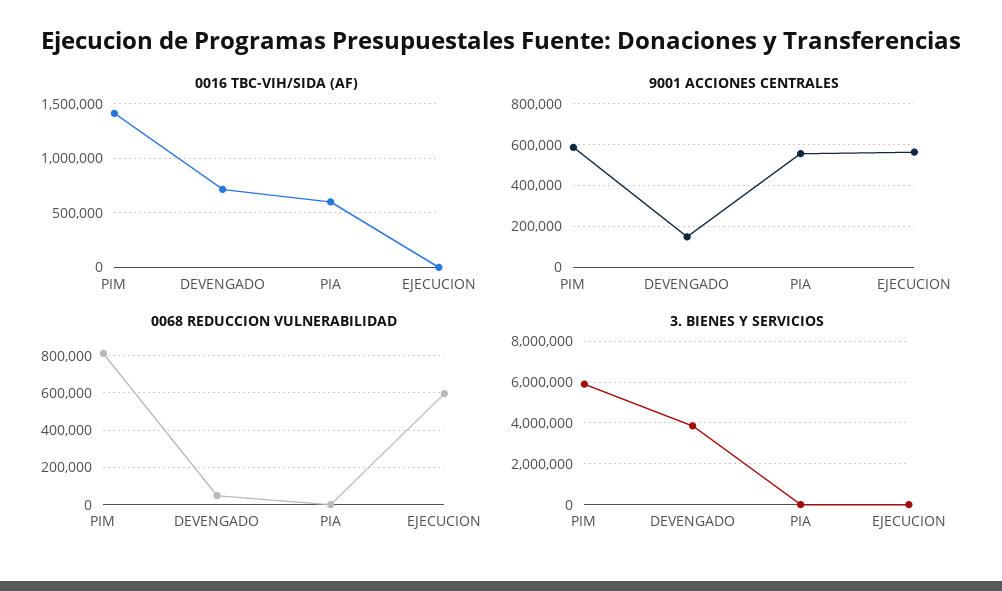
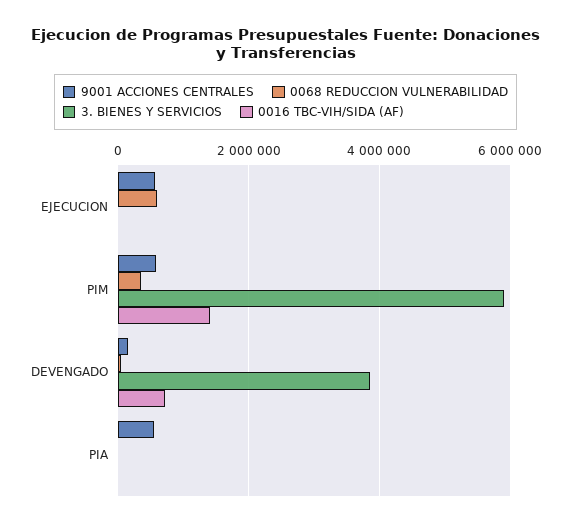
0016 TBC-VIH/SIDA (AF), PIA: 600000 -> 0
0068 REDUCCION VULNERABILIDAD, PIM: 800000 -> 400000

